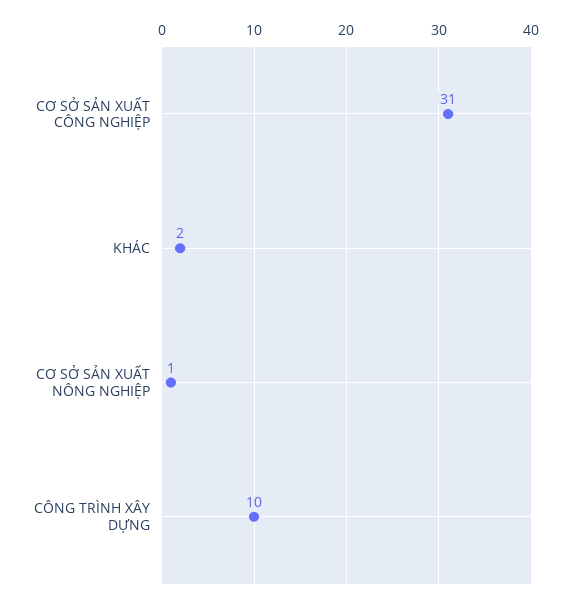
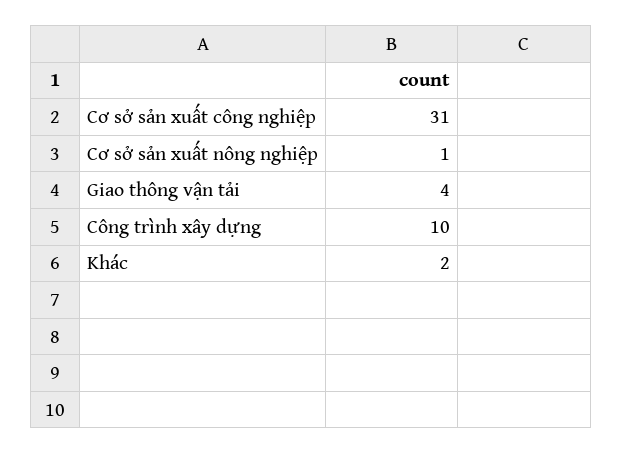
Giao thông vận tải: none -> 4

